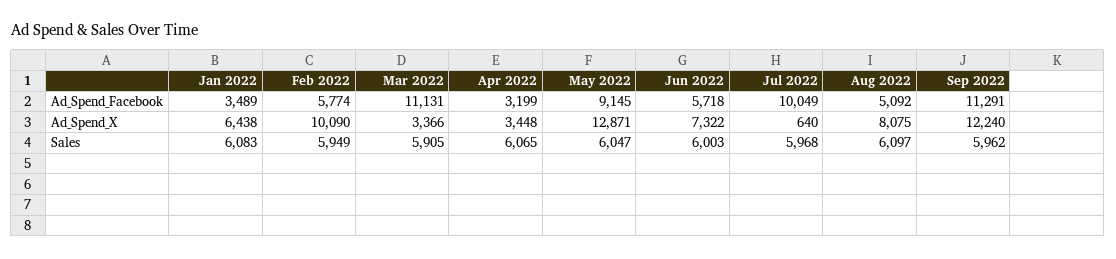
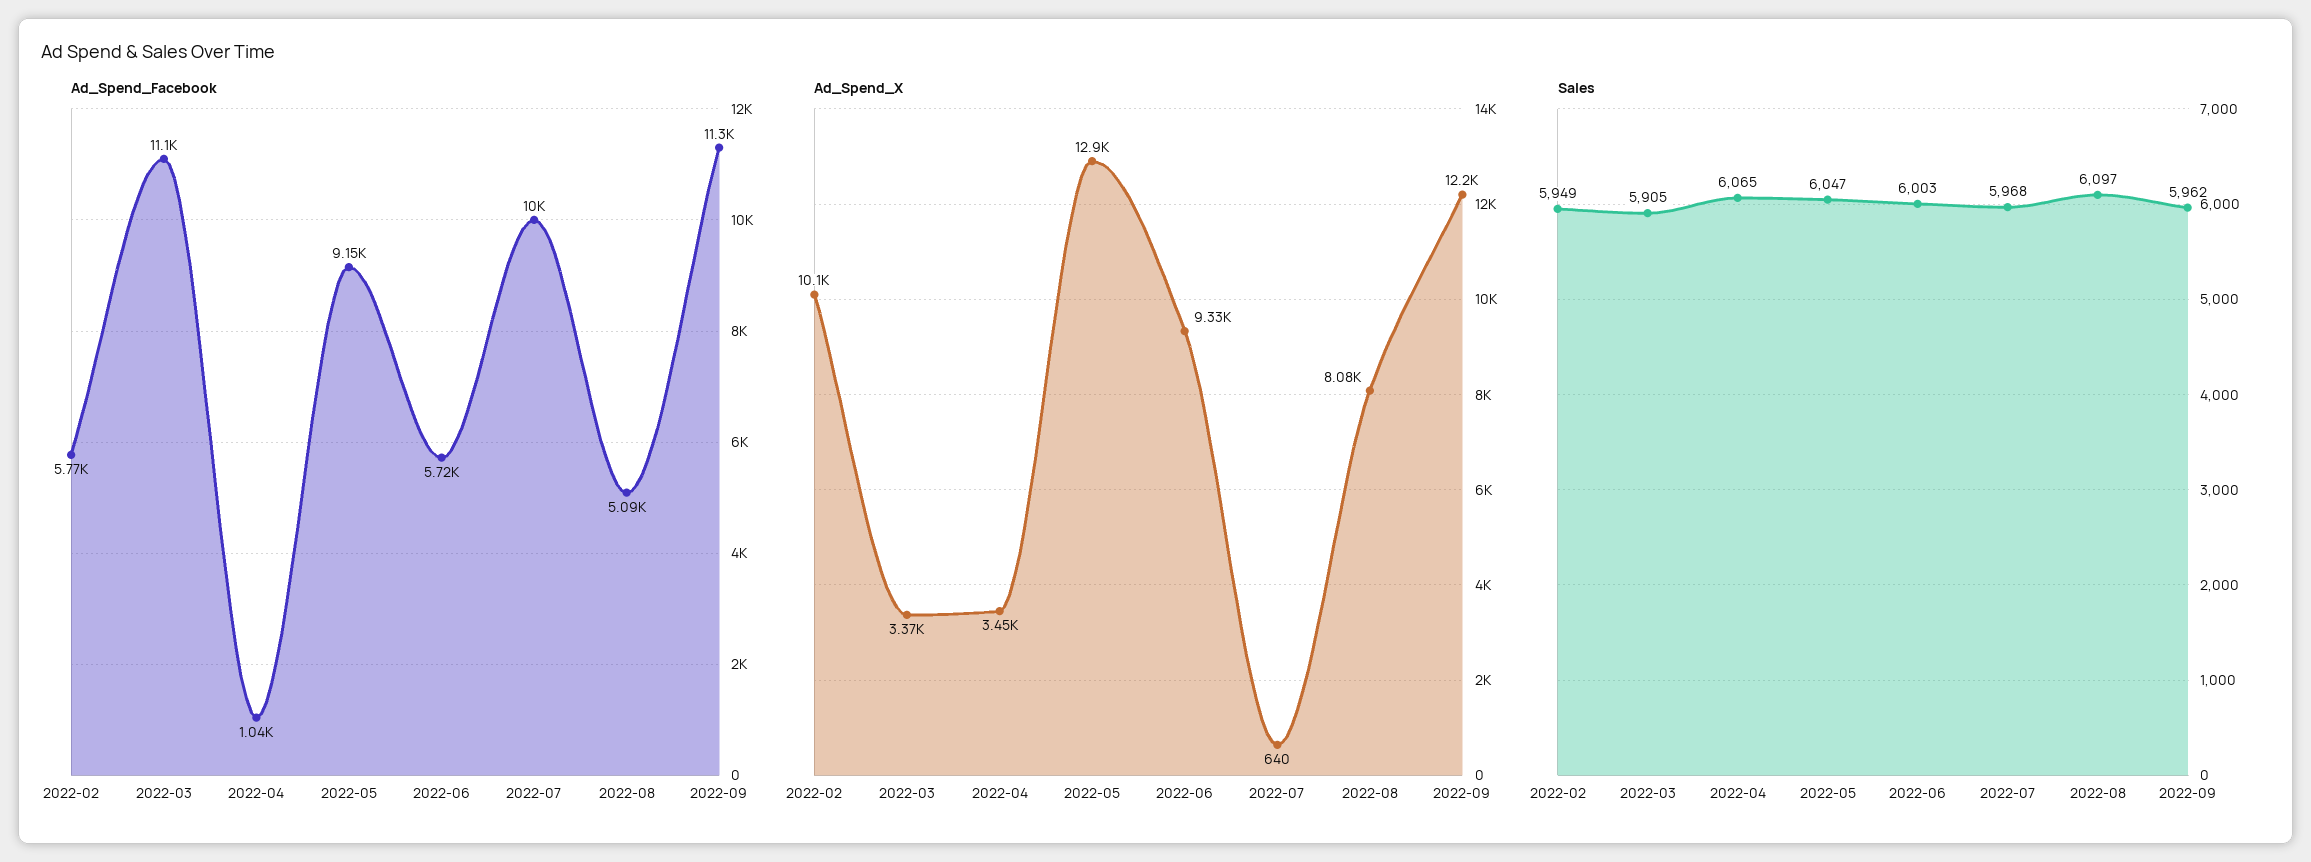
Ad_Spend_Facebook, Jan 2022: 3489 -> none
Ad_Spend_Facebook, Apr 2022: 3199 -> 1040
Ad_Spend_X, Jan 2022: 6438 -> none
Ad_Spend_X, Jun 2022: 7322 -> 9330
Sales, Jan 2022: 6083 -> none

